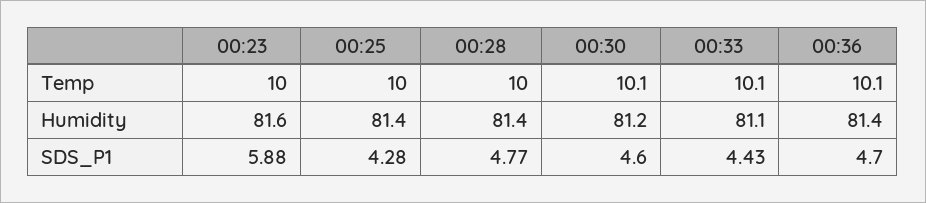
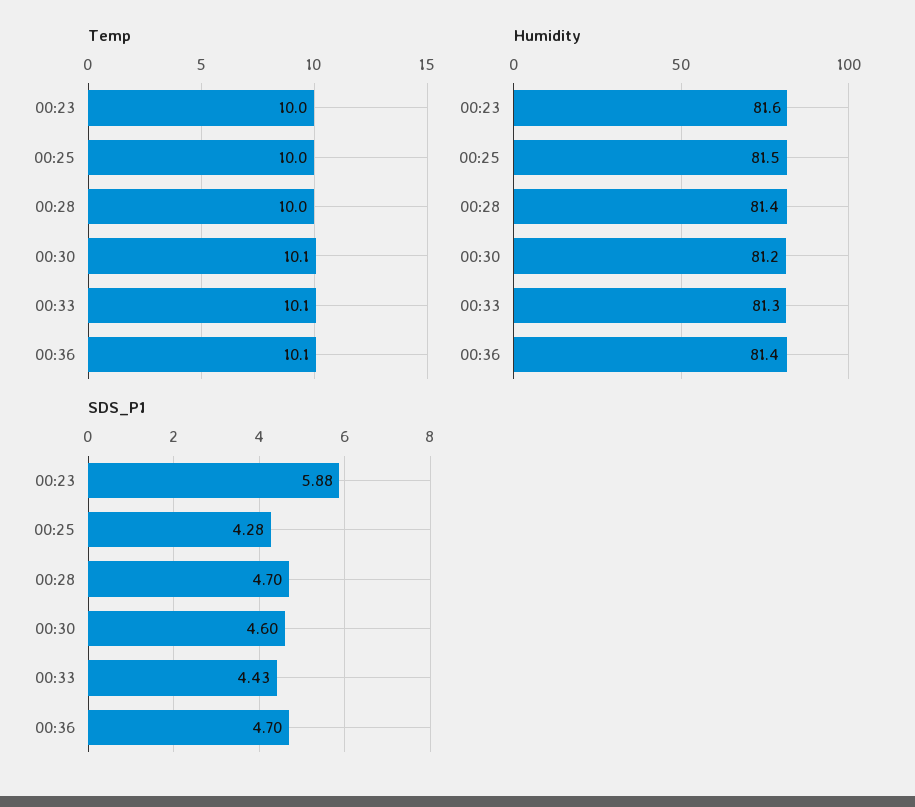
Humidity, 00:25: 81.4 -> 81.5
Humidity, 00:33: 81.1 -> 81.3
SDS_P1, 00:28: 4.77 -> 4.7

